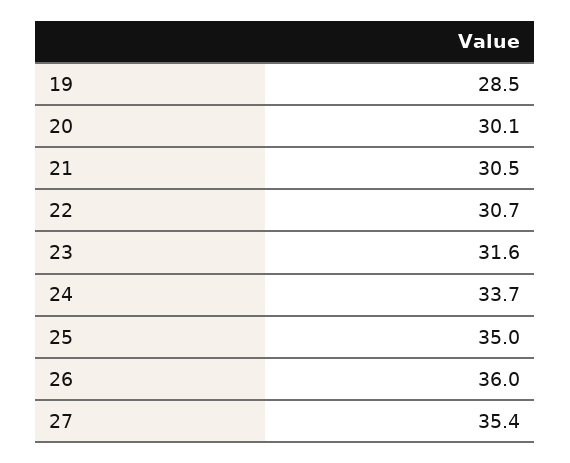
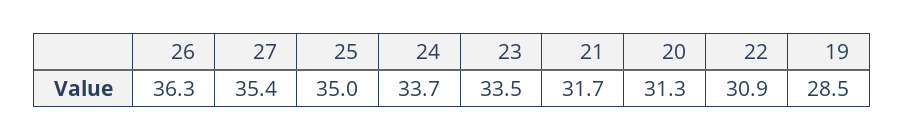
20: 30.1 -> 31.3
21: 30.5 -> 31.7
22: 30.7 -> 30.9
23: 31.6 -> 33.5
26: 36 -> 36.3

